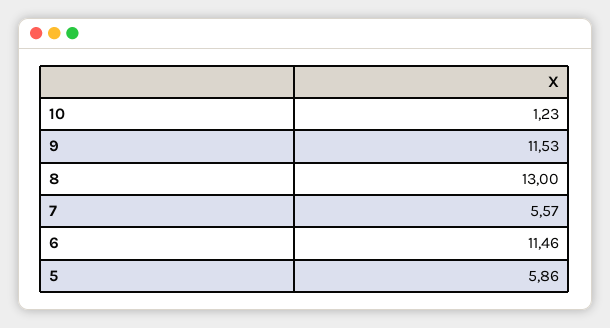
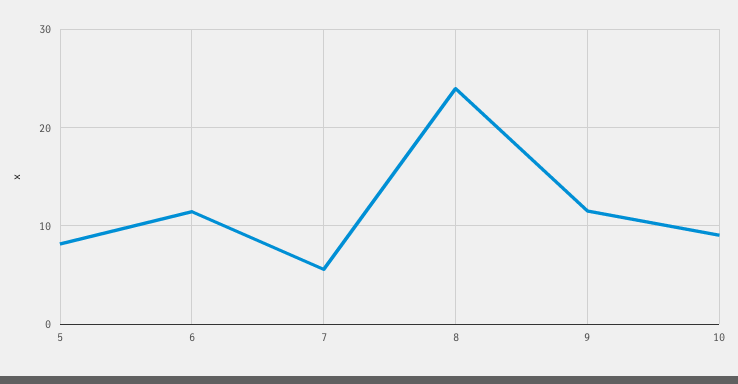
10: 1.23 -> 9
8: 13 -> 24
5: 5.86 -> 8

